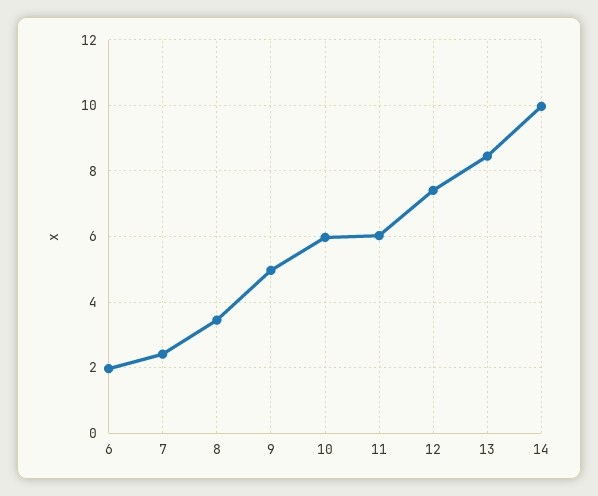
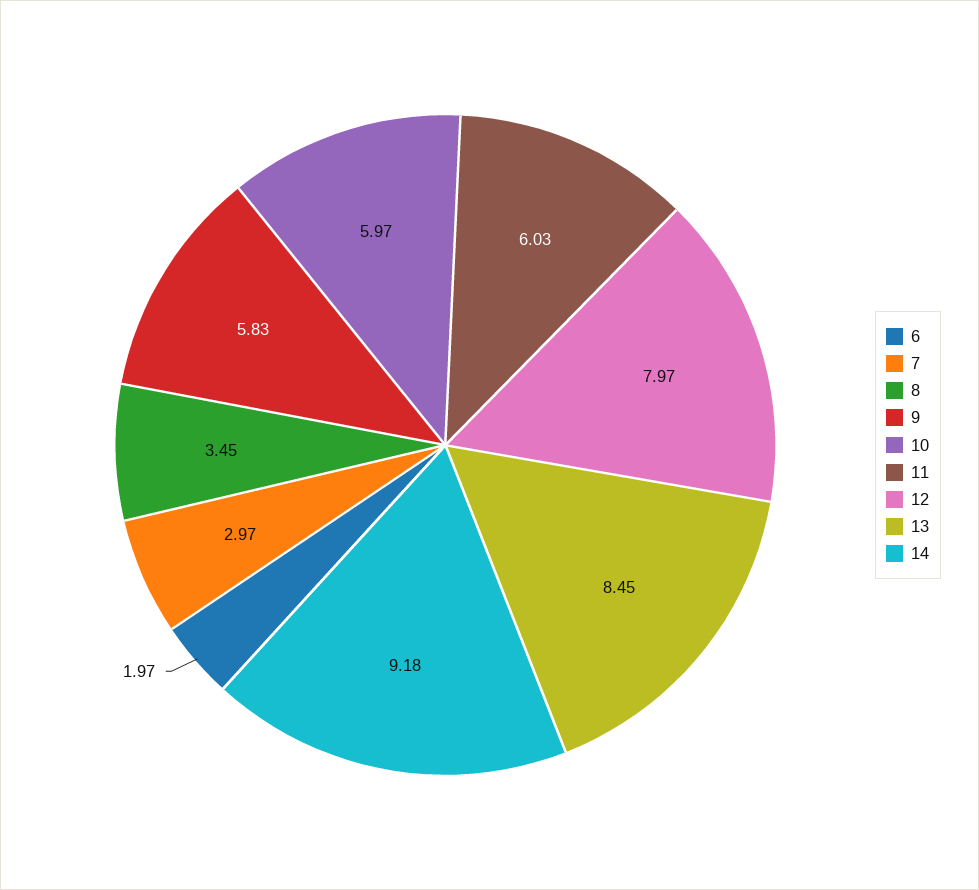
7: 2.4 -> 2.97
9: 5 -> 5.83
12: 7.4 -> 7.97
14: 10 -> 9.18

